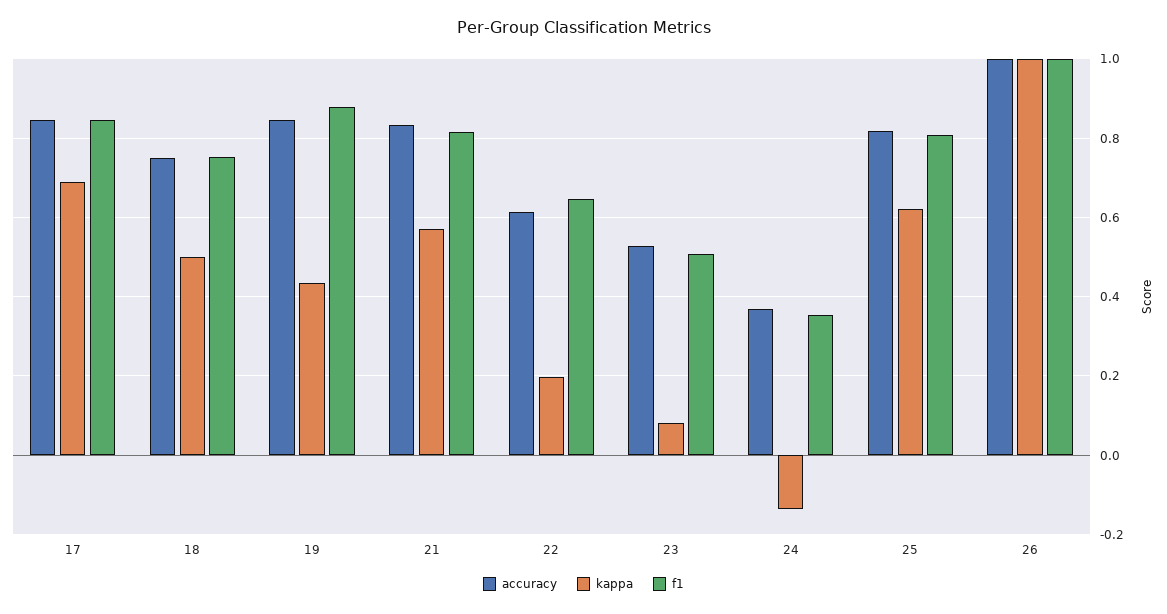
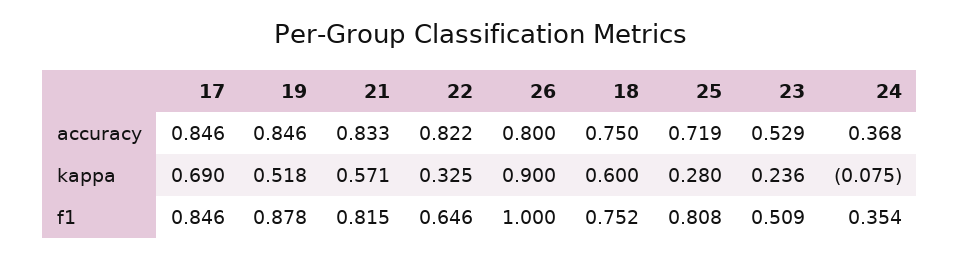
kappa, 18: 0.5 -> 0.6
kappa, 19: 0.44 -> 0.518
accuracy, 22: 0.62 -> 0.822
kappa, 22: 0.2 -> 0.325
kappa, 23: 0.08 -> 0.236
kappa, 24: -0.14 -> -0.075
accuracy, 25: 0.82 -> 0.719
kappa, 25: 0.62 -> 0.28
accuracy, 26: 1 -> 0.8
kappa, 26: 1 -> 0.9

